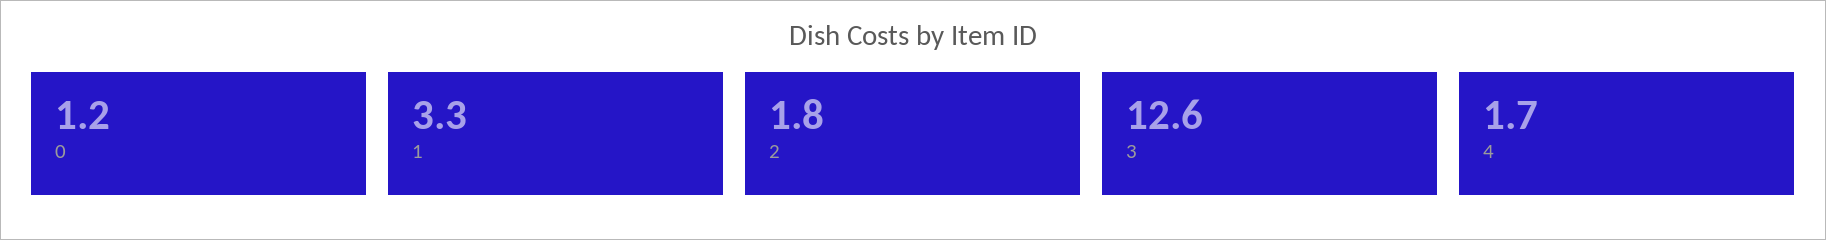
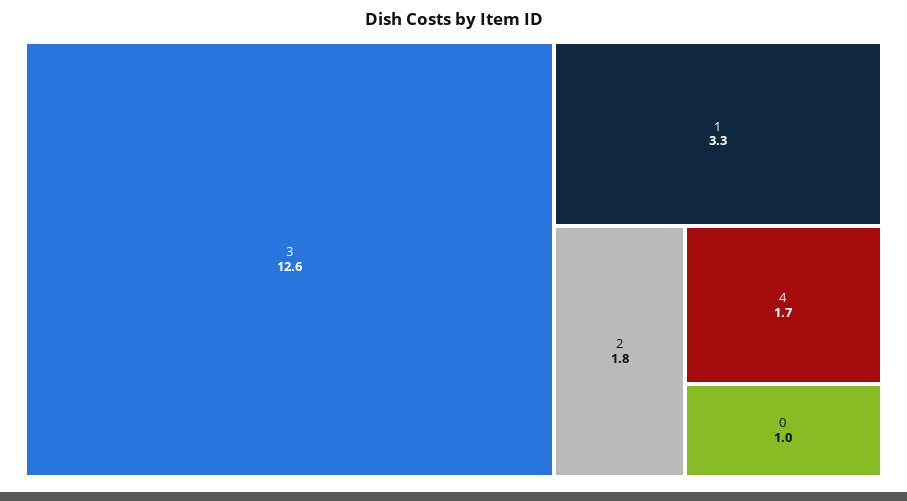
0: 1.2 -> 1

